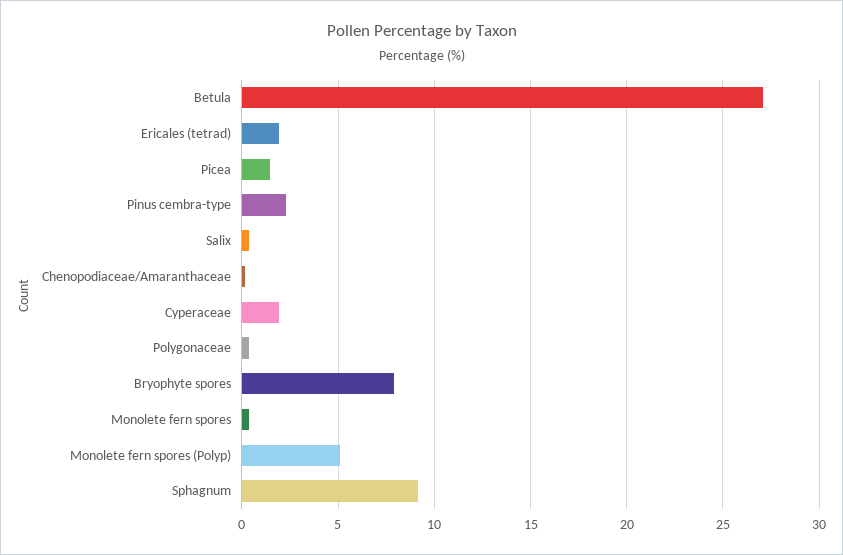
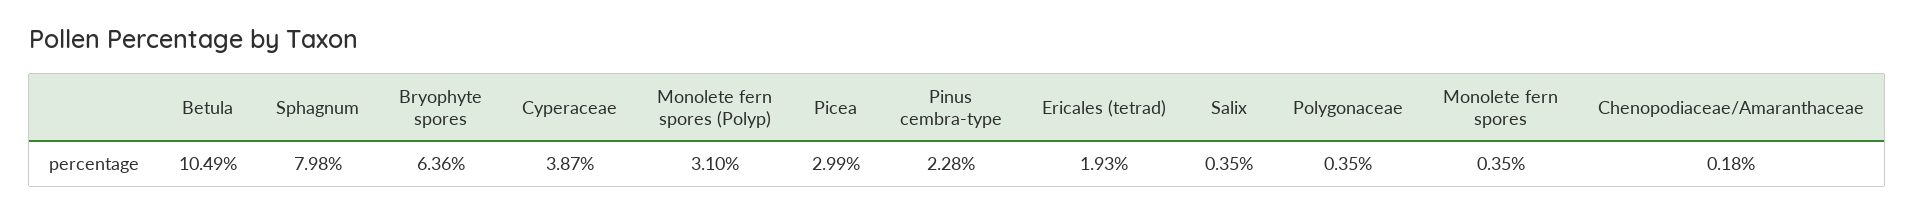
Betula: 27 -> 10.49
Picea: 1.5 -> 2.99
Cyperaceae: 2 -> 3.87
Bryophyte spores: 8 -> 6.36
Monolete fern spores (Polyp): 5 -> 3.1
Sphagnum: 9 -> 7.98

